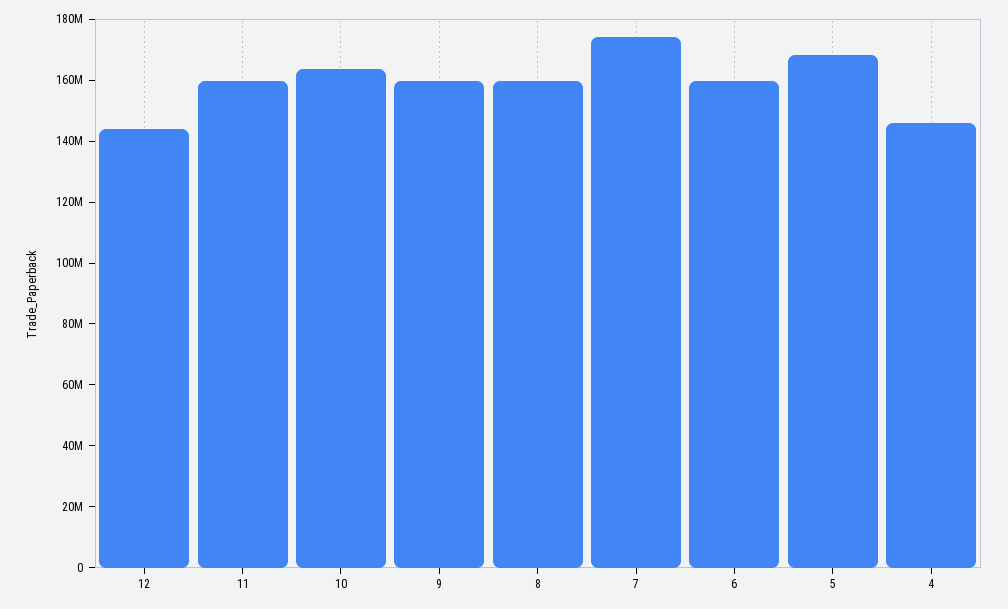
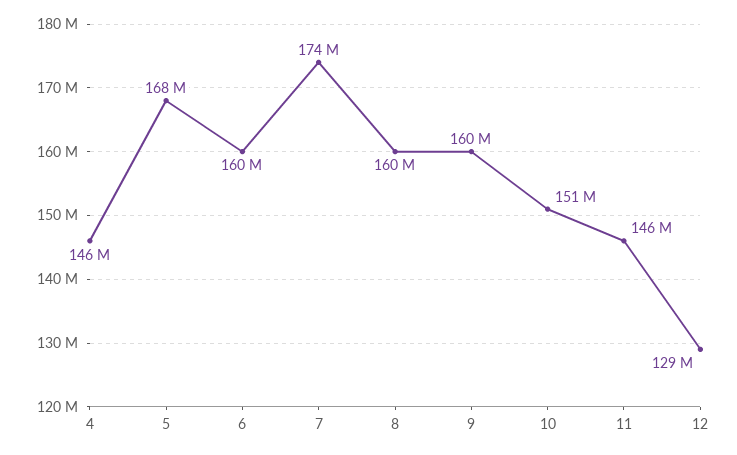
12: 145000000 -> 129000000
11: 160000000 -> 146000000
10: 165000000 -> 151000000

